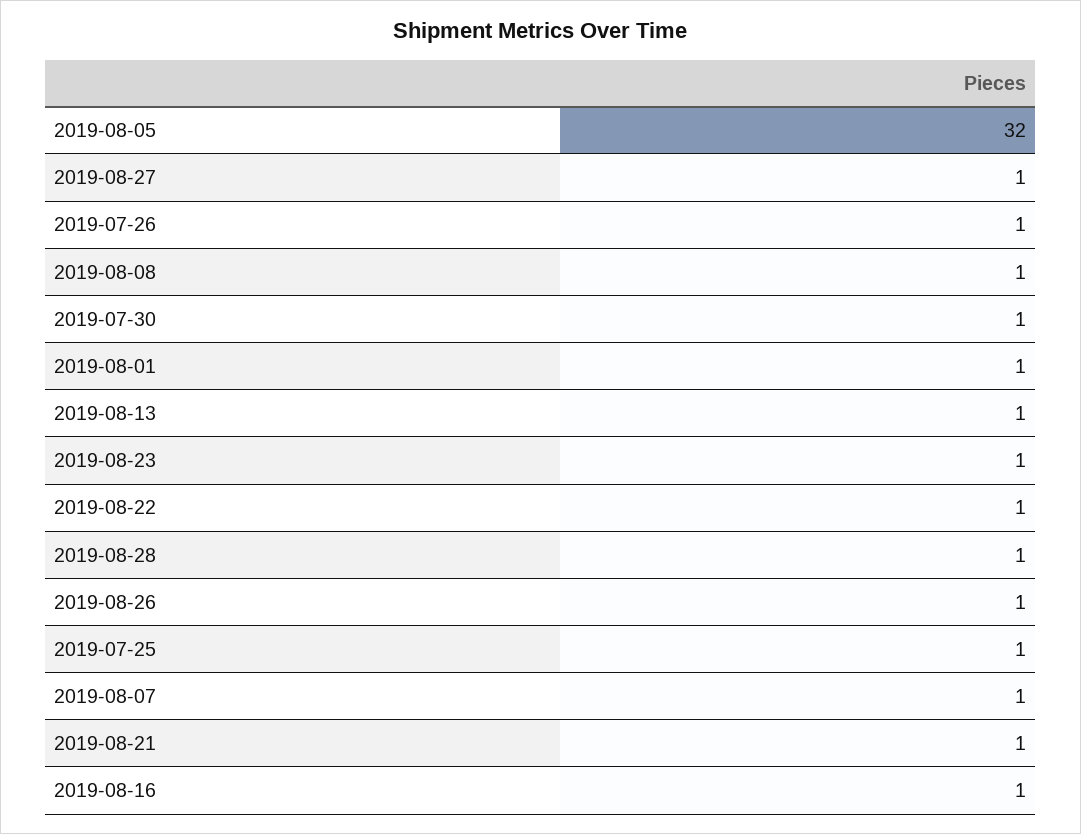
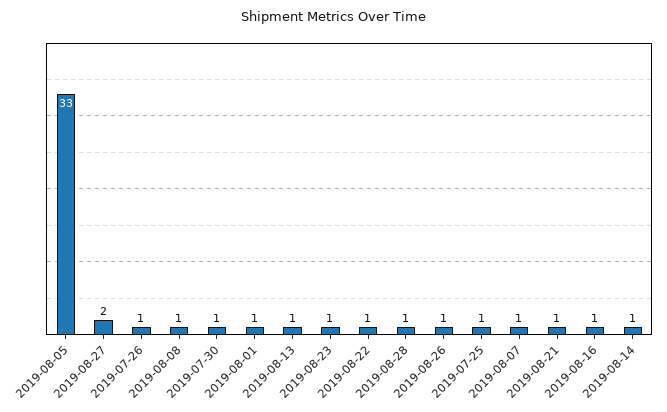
2019-08-05: 32 -> 33
2019-08-27: 1 -> 2
2019-08-14: none -> 1

